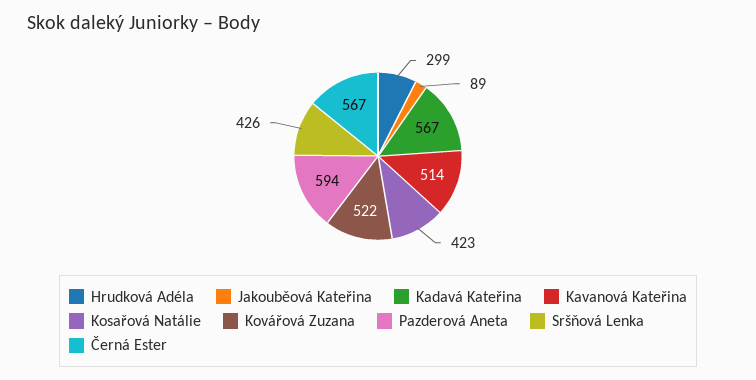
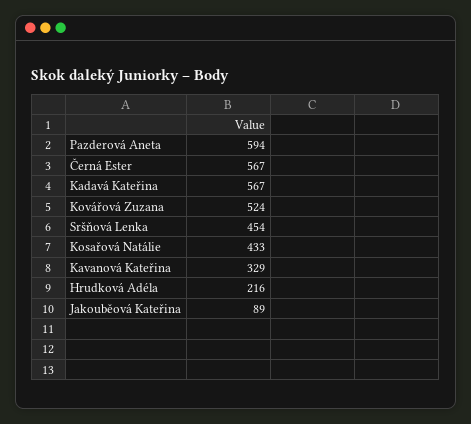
Hrudková Adéla: 299 -> 216
Kavanová Kateřina: 514 -> 329
Kosařová Natálie: 423 -> 433
Kovářová Zuzana: 522 -> 524
Sršňová Lenka: 426 -> 454

